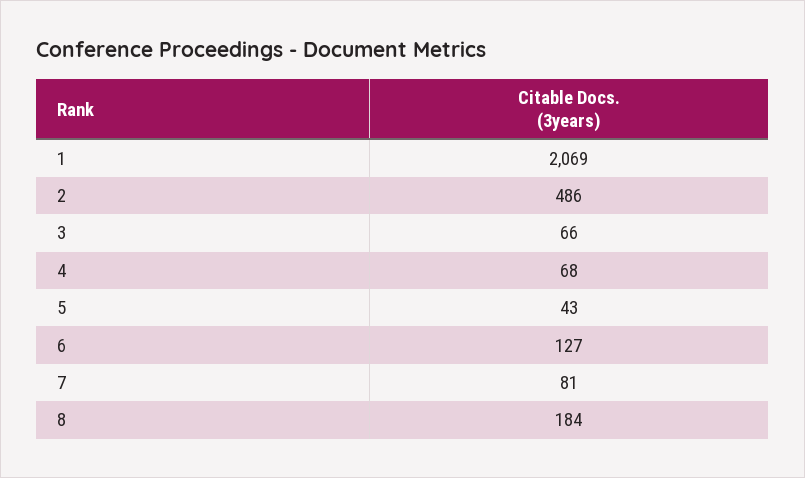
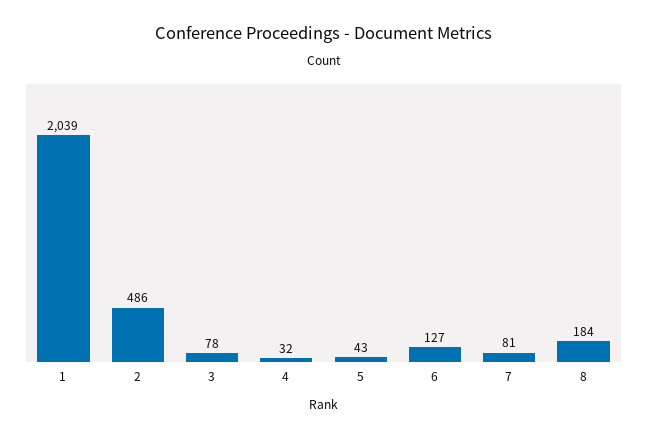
1: 2069 -> 2039
3: 66 -> 78
4: 68 -> 32

